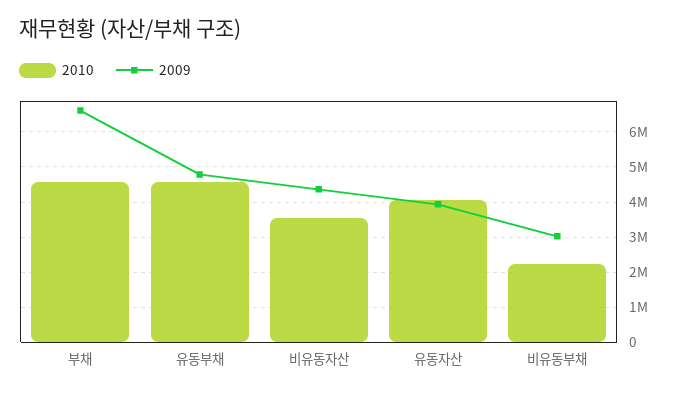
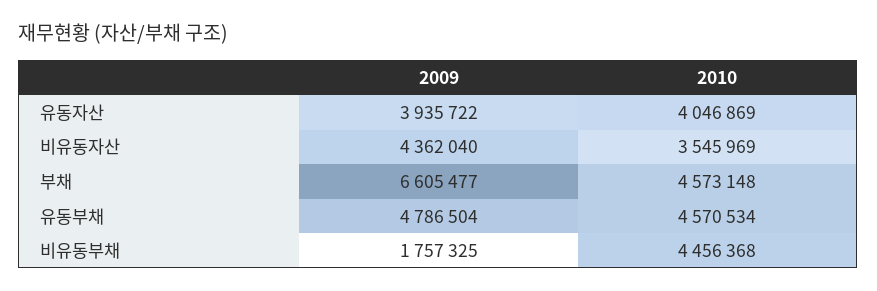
2010, 비유동부채: 2200000 -> 4456368
2009, 비유동부채: 3000000 -> 1757325

